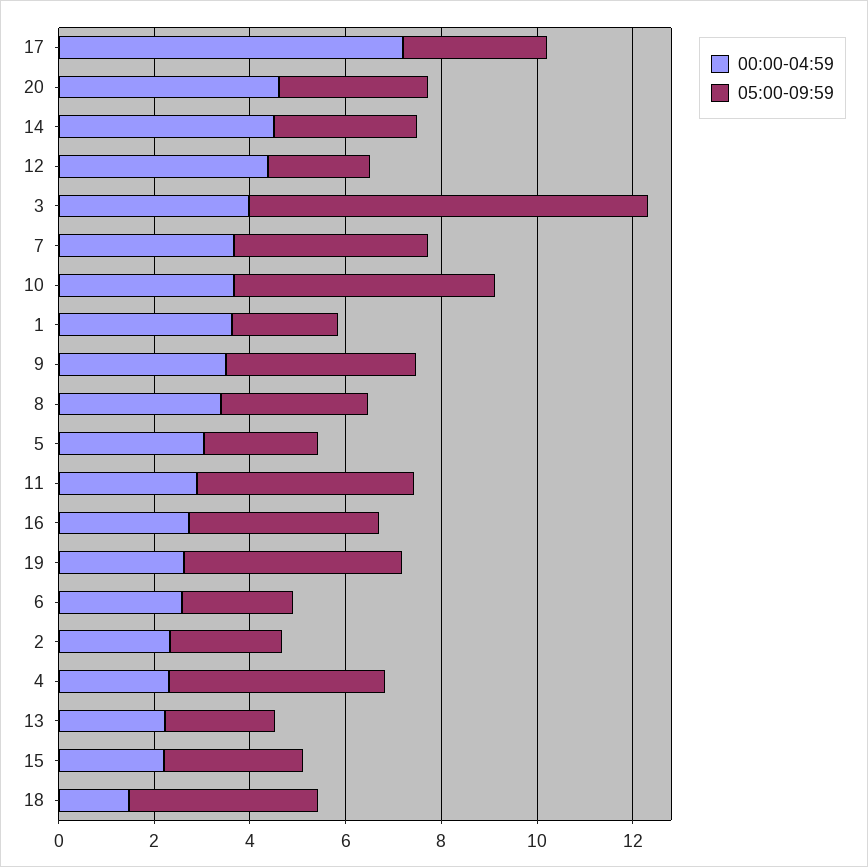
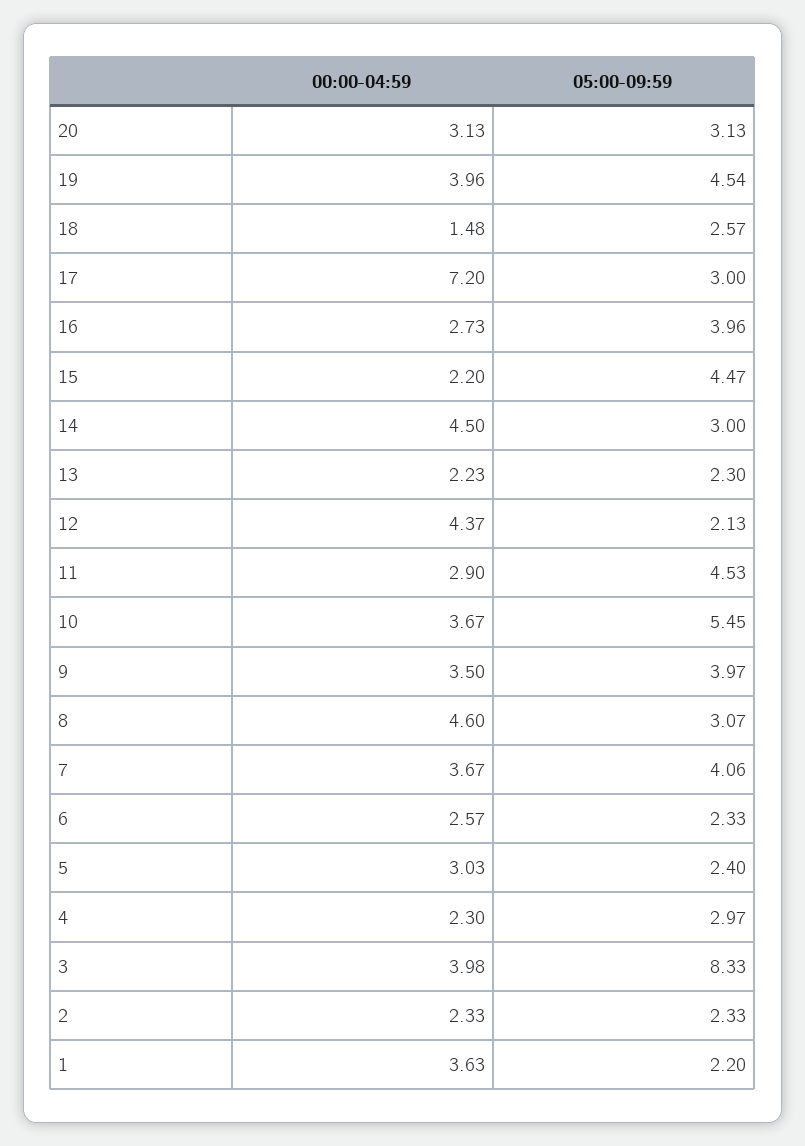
00:00-04:59, 20: 4.5 -> 3.13
00:00-04:59, 8: 3.5 -> 4.6
00:00-04:59, 19: 2.5 -> 3.96
05:00-09:59, 4: 4.5 -> 2.97
05:00-09:59, 15: 3 -> 4.47
05:00-09:59, 18: 4 -> 2.57

